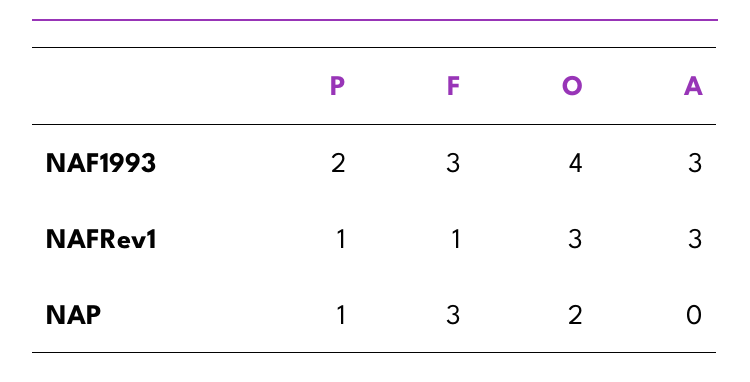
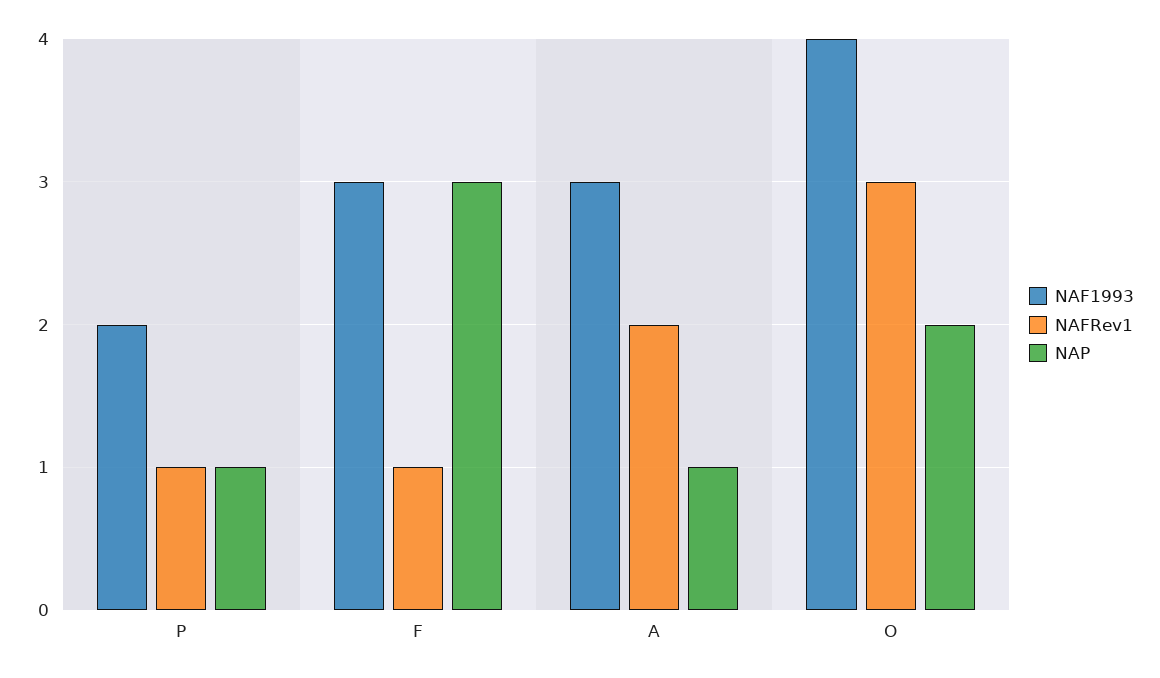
NAFRev1, A: 3 -> 2
NAP, A: 0 -> 1

